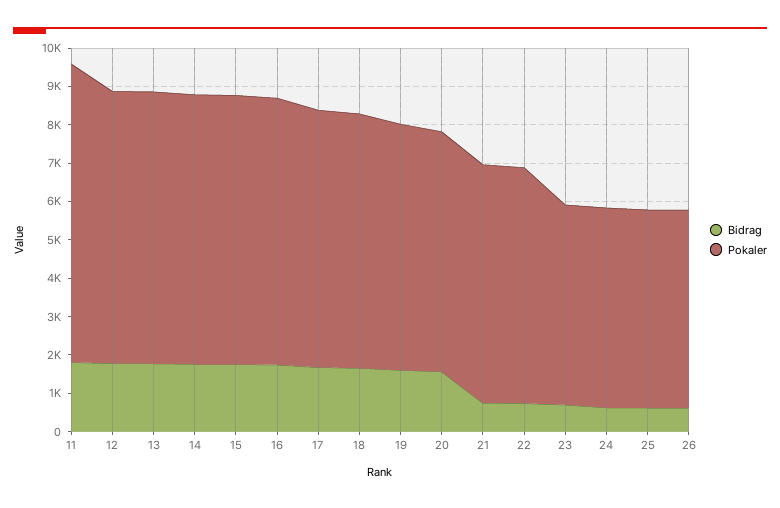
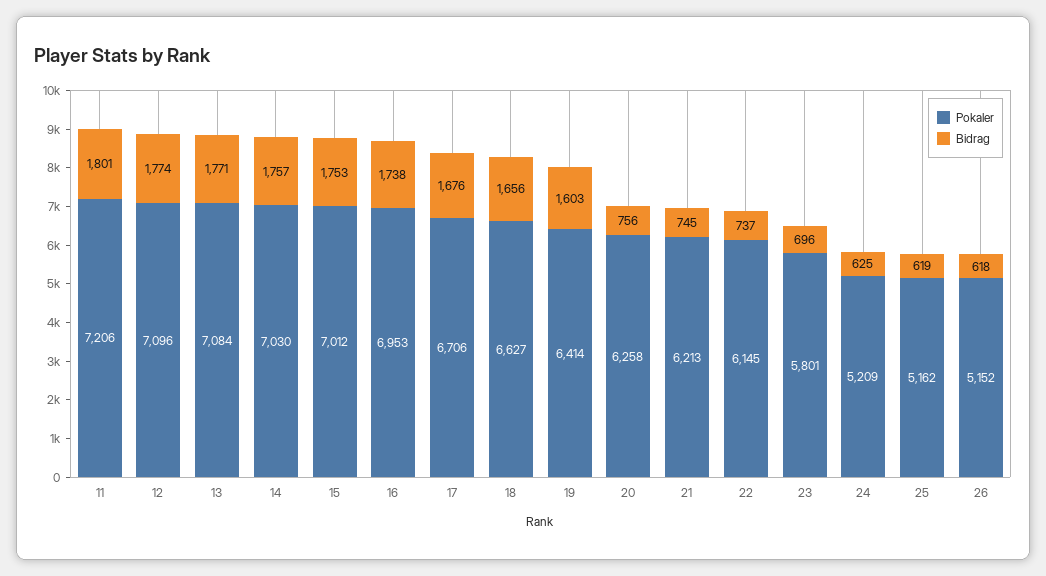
Pokaler, 11: 7750 -> 7206
Bidrag, 20: 1500 -> 756
Pokaler, 23: 5250 -> 5801

